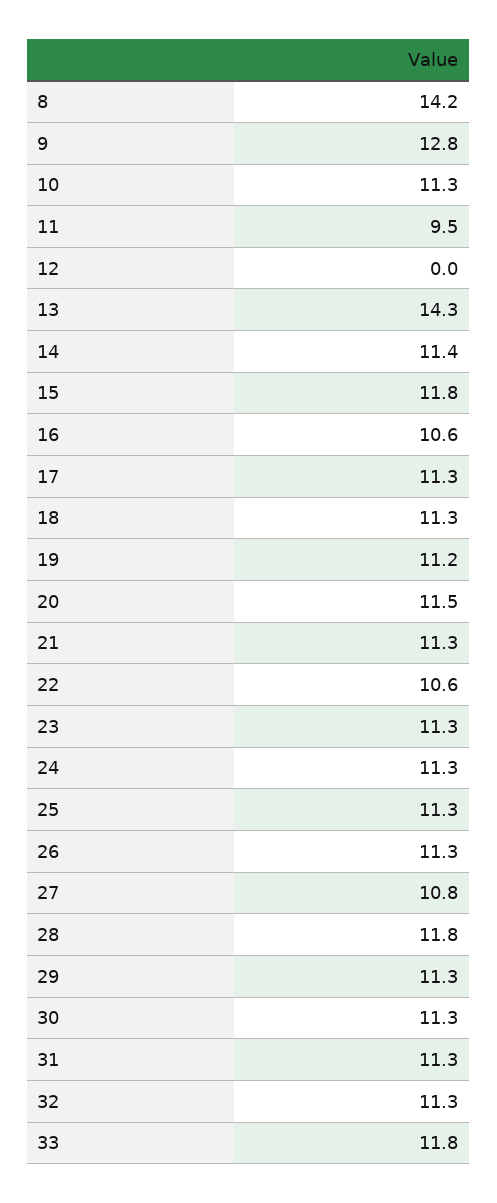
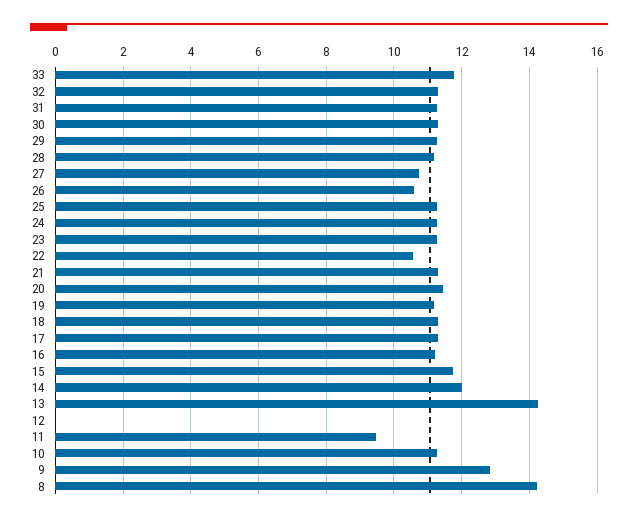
14: 11.4 -> 12
16: 10.6 -> 11.2
26: 11.3 -> 10.6
28: 11.8 -> 11.2

